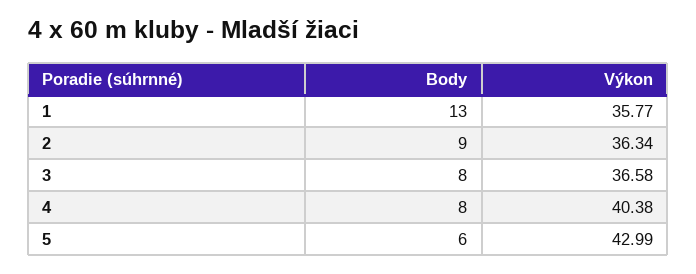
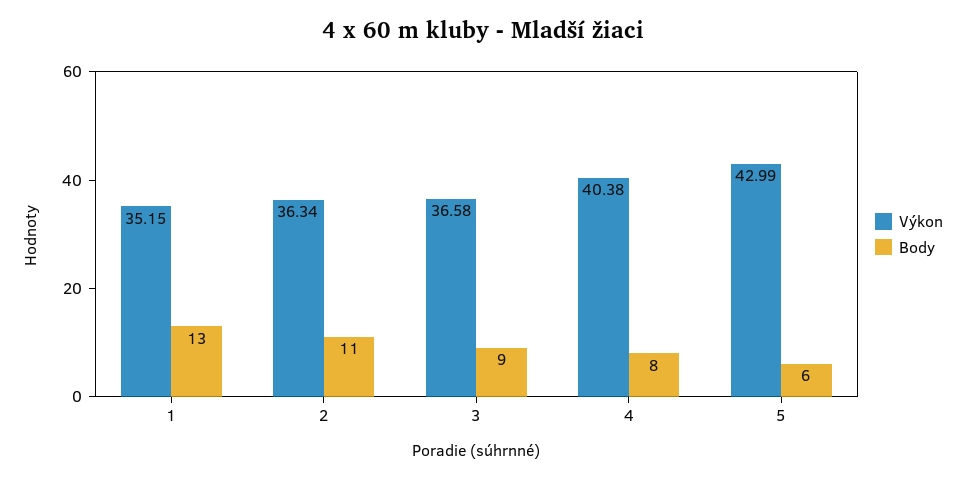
Výkon, 1: 35.77 -> 35.15
Body, 2: 9 -> 11
Body, 3: 8 -> 9

